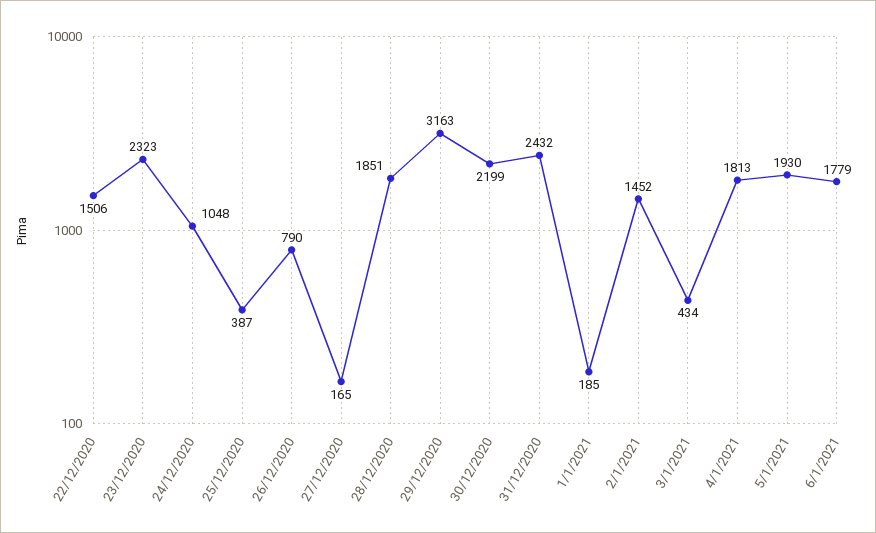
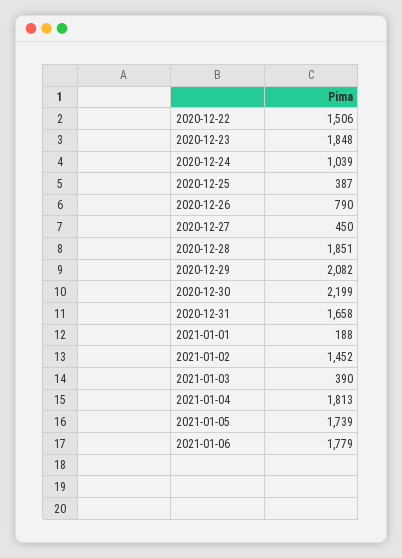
23/12/2020: 2323 -> 1848
24/12/2020: 1048 -> 1039
27/12/2020: 165 -> 450
29/12/2020: 3163 -> 2082
31/12/2020: 2432 -> 1658
1/1/2021: 185 -> 188
3/1/2021: 434 -> 390
5/1/2021: 1930 -> 1739

